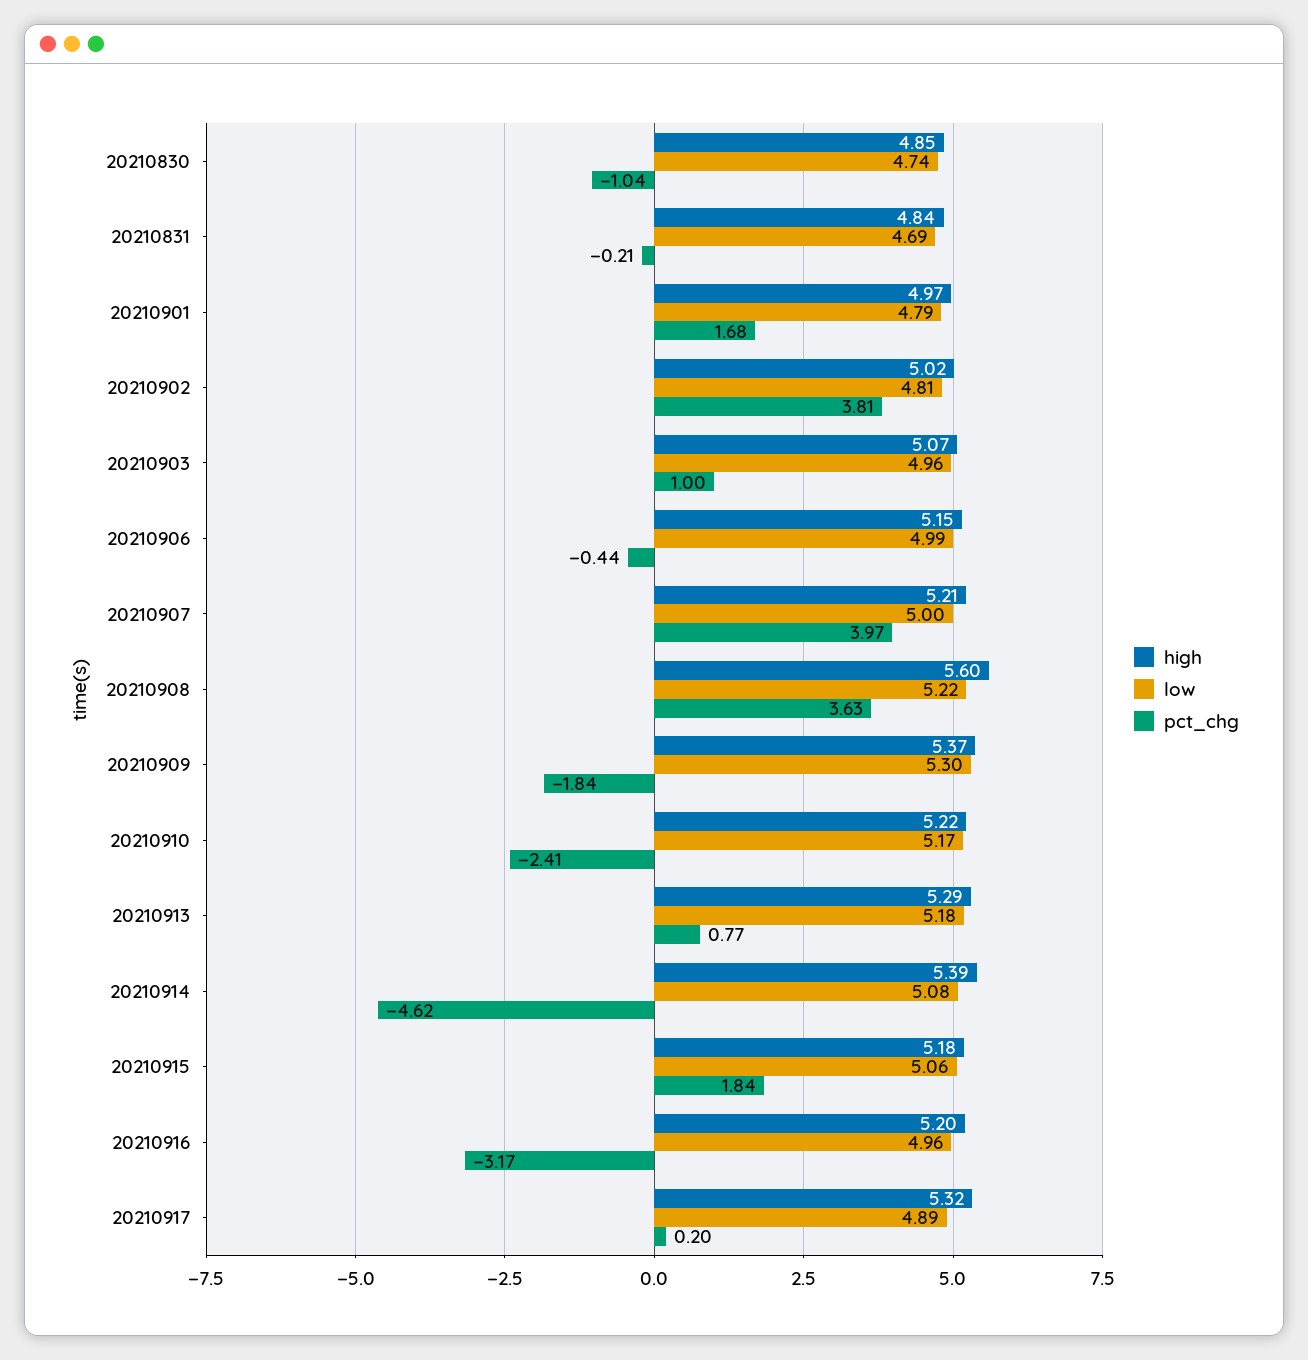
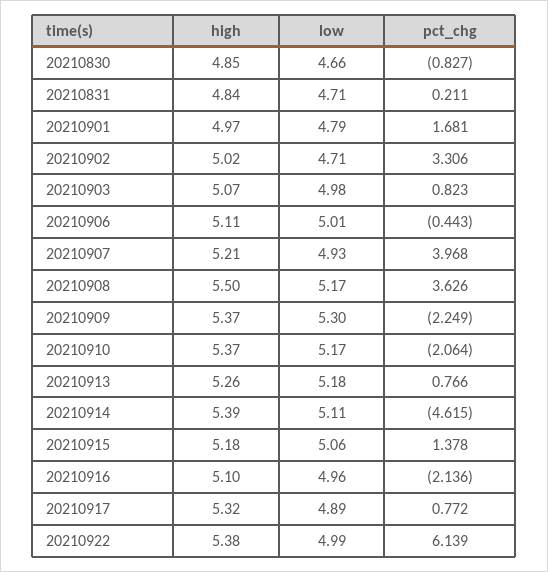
low, 20210830: 4.74 -> 4.66
pct_chg, 20210830: -1.04 -> -0.827
low, 20210831: 4.69 -> 4.71
pct_chg, 20210831: -0.21 -> 0.211
low, 20210902: 4.81 -> 4.71
pct_chg, 20210902: 3.81 -> 3.306
low, 20210903: 4.96 -> 4.98
pct_chg, 20210903: 1 -> 0.823
high, 20210906: 5.15 -> 5.11
low, 20210906: 4.99 -> 5.01
low, 20210907: 5 -> 4.93
high, 20210908: 5.6 -> 5.5
low, 20210908: 5.22 -> 5.17
pct_chg, 20210909: -1.84 -> -2.249
high, 20210910: 5.22 -> 5.37
pct_chg, 20210910: -2.41 -> -2.064
high, 20210913: 5.29 -> 5.26
low, 20210914: 5.08 -> 5.11
pct_chg, 20210915: 1.84 -> 1.378
high, 20210916: 5.2 -> 5.1
pct_chg, 20210916: -3.17 -> -2.136
pct_chg, 20210917: 0.2 -> 0.772
high, 20210922: none -> 5.38
low, 20210922: none -> 4.99
pct_chg, 20210922: none -> 6.139

